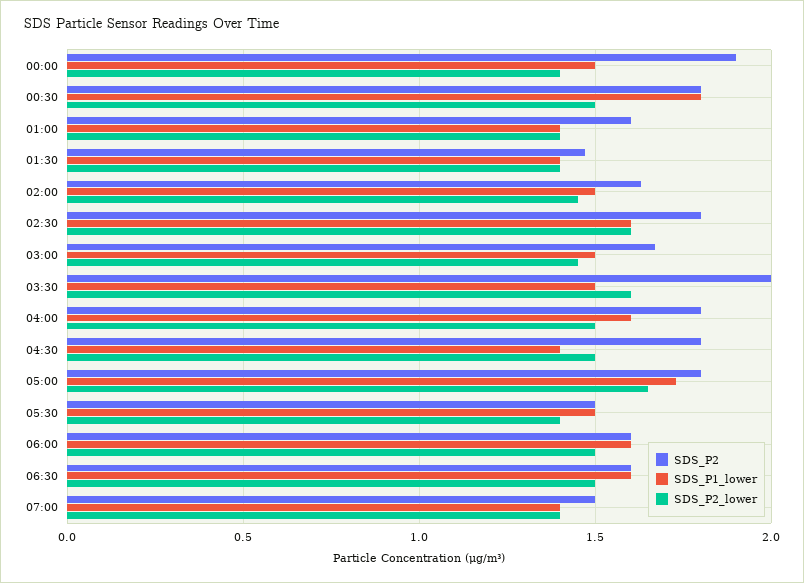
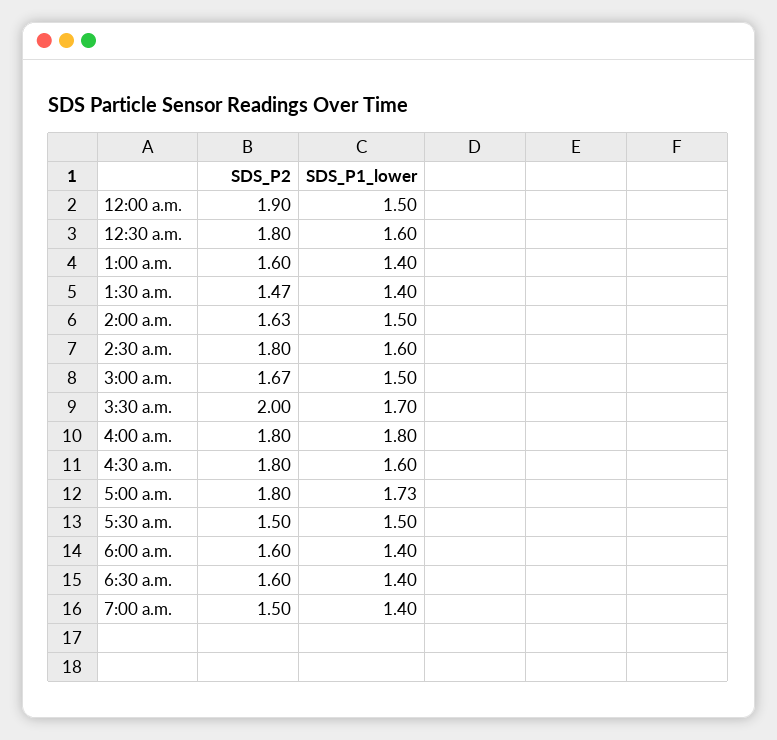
SDS_P2_lower, 00:00: 1.4 -> none
SDS_P1_lower, 00:30: 1.8 -> 1.6
SDS_P2_lower, 00:30: 1.5 -> none
SDS_P2_lower, 01:00: 1.4 -> none
SDS_P2_lower, 01:30: 1.4 -> none
SDS_P2_lower, 02:00: 1.45 -> none
SDS_P2_lower, 02:30: 1.6 -> none
SDS_P2_lower, 03:00: 1.45 -> none
SDS_P1_lower, 03:30: 1.5 -> 1.7
SDS_P2_lower, 03:30: 1.6 -> none
SDS_P1_lower, 04:00: 1.6 -> 1.8
SDS_P2_lower, 04:00: 1.5 -> none
SDS_P1_lower, 04:30: 1.4 -> 1.6
SDS_P2_lower, 04:30: 1.5 -> none
SDS_P2_lower, 05:00: 1.65 -> none
SDS_P2_lower, 05:30: 1.4 -> none
SDS_P1_lower, 06:00: 1.6 -> 1.4
SDS_P2_lower, 06:00: 1.5 -> none
SDS_P1_lower, 06:30: 1.6 -> 1.4
SDS_P2_lower, 06:30: 1.5 -> none
SDS_P2_lower, 07:00: 1.4 -> none

